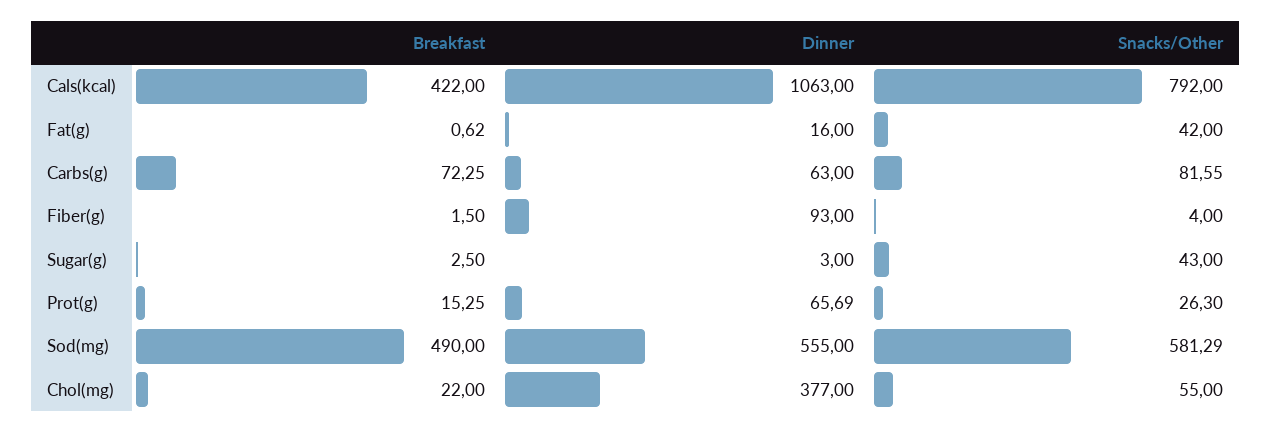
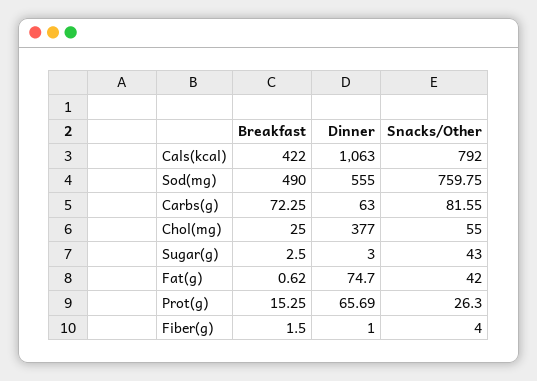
Dinner, Fat(g): 16 -> 74.7
Dinner, Fiber(g): 93 -> 1
Snacks/Other, Sod(mg): 581.29 -> 759.75
Breakfast, Chol(mg): 22 -> 25

